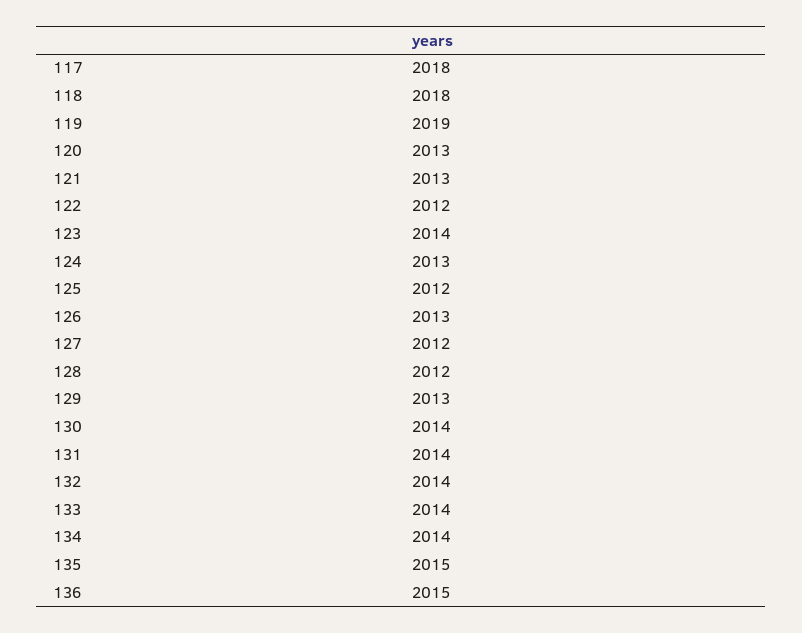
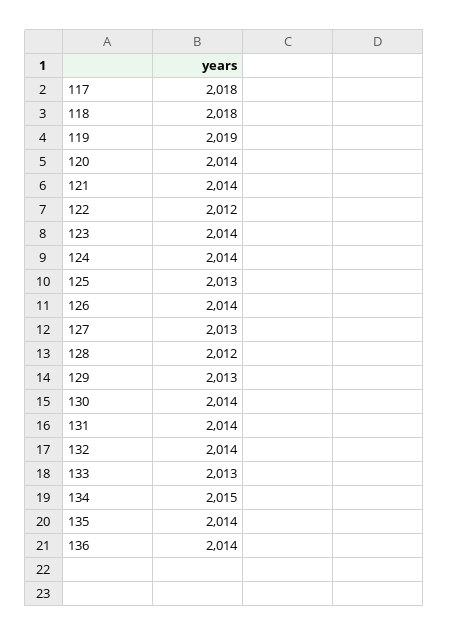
120: 2013 -> 2014
121: 2013 -> 2014
124: 2013 -> 2014
125: 2012 -> 2013
126: 2013 -> 2014
127: 2012 -> 2013
133: 2014 -> 2013
134: 2014 -> 2015
135: 2015 -> 2014
136: 2015 -> 2014

